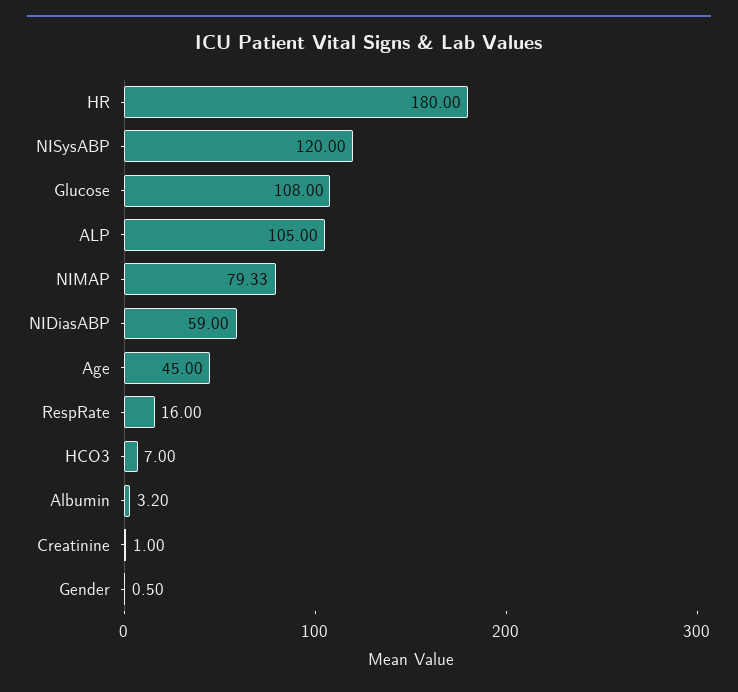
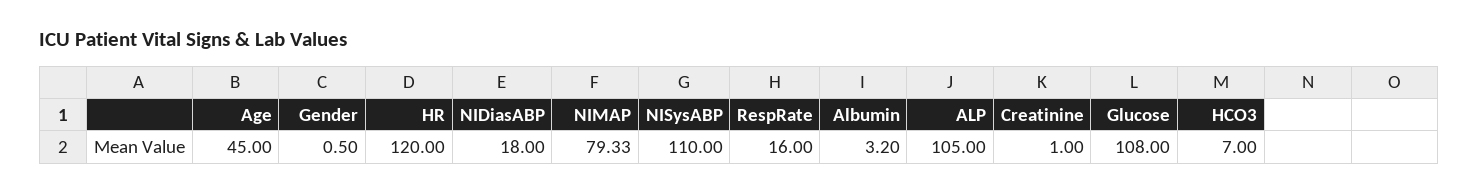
HR: 180 -> 120
NISysABP: 120 -> 110
NIDiasABP: 59 -> 18

